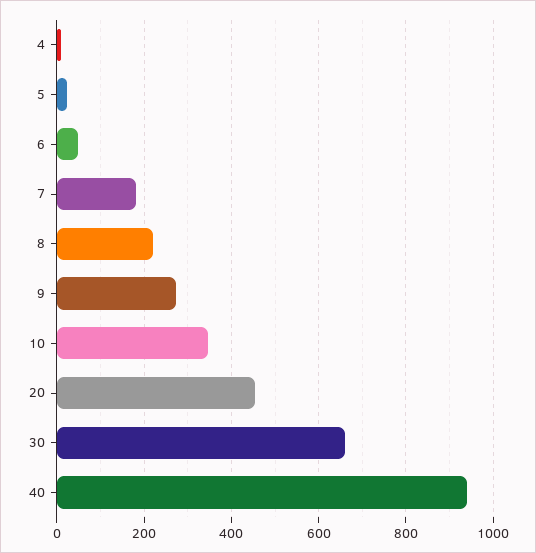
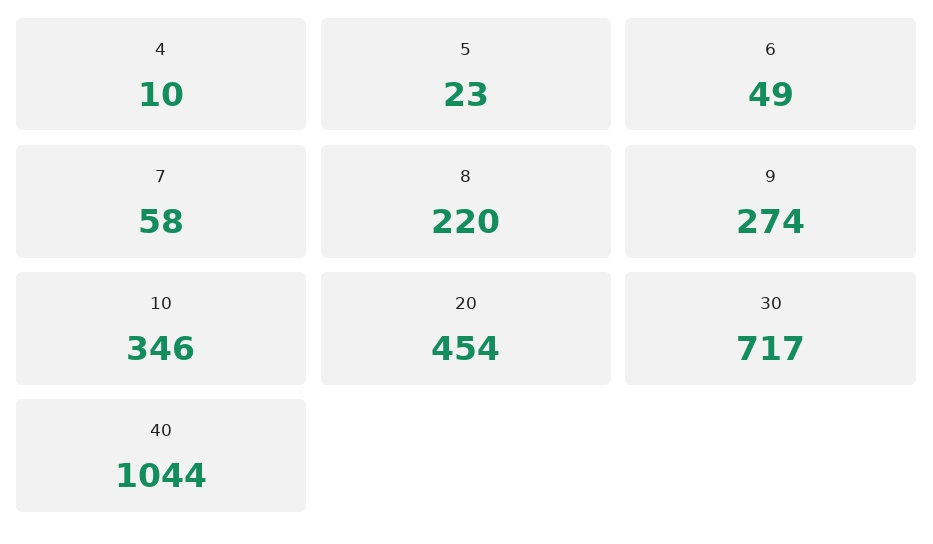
7: 180 -> 58
30: 660 -> 717
40: 940 -> 1044

